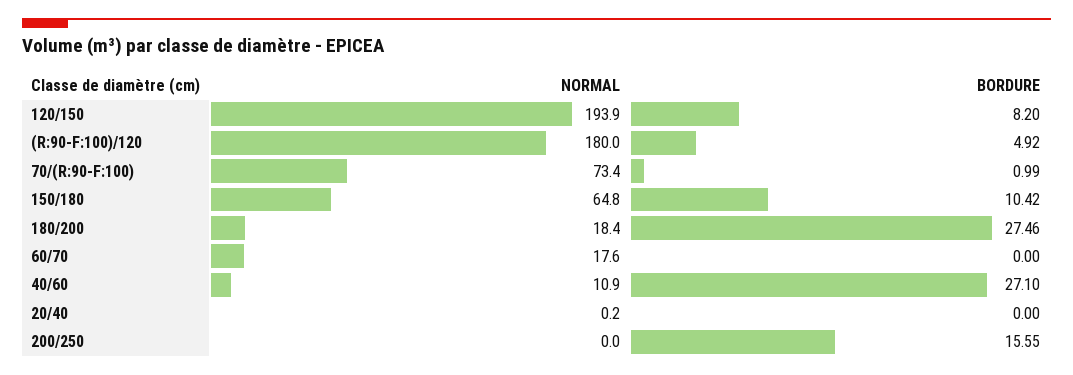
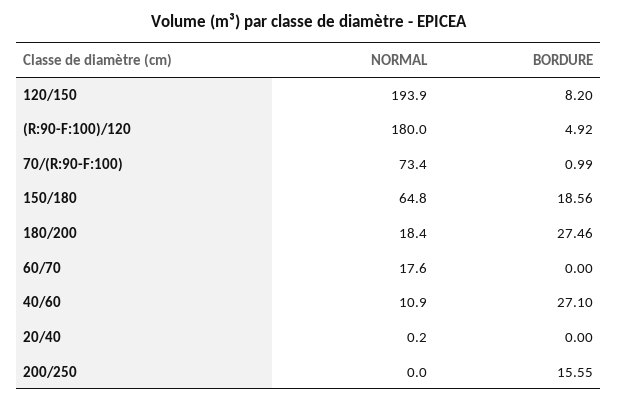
BORDURE, 150/180: 10.42 -> 18.56

